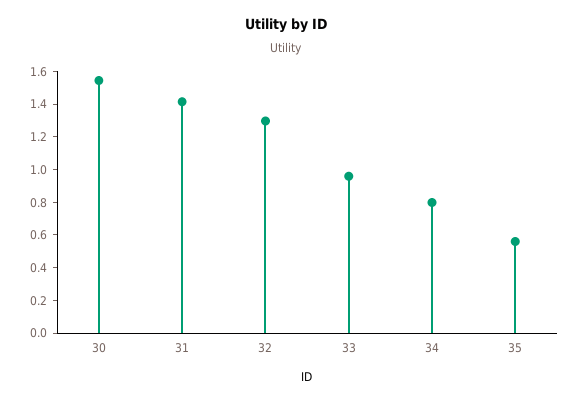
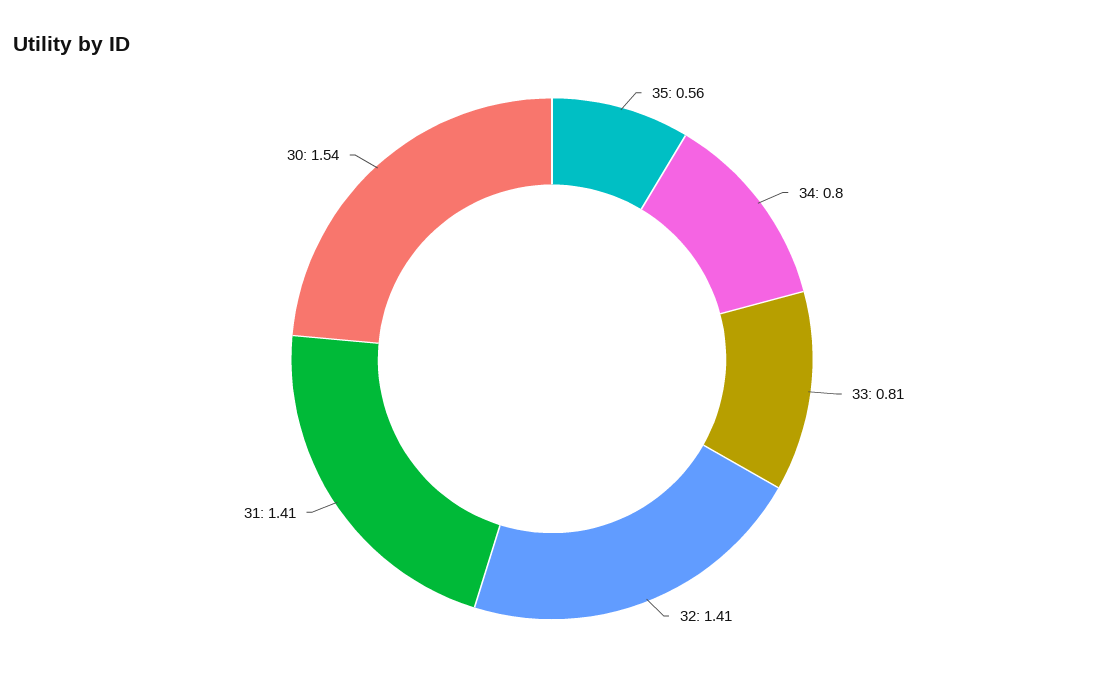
32: 1.3 -> 1.41
33: 0.95 -> 0.81

